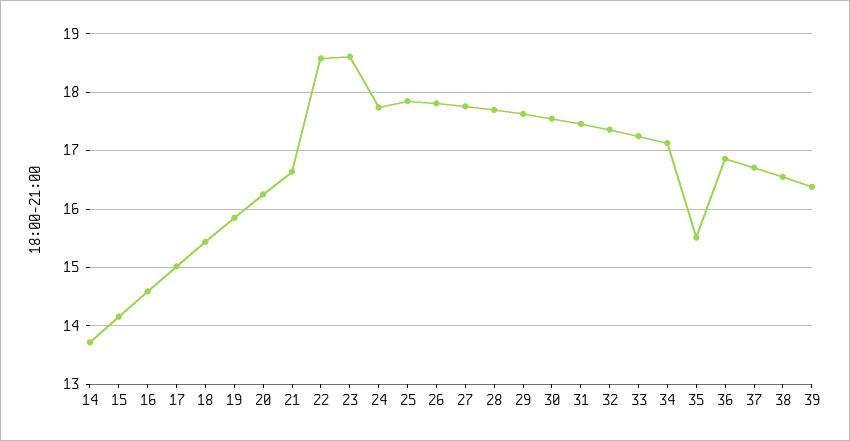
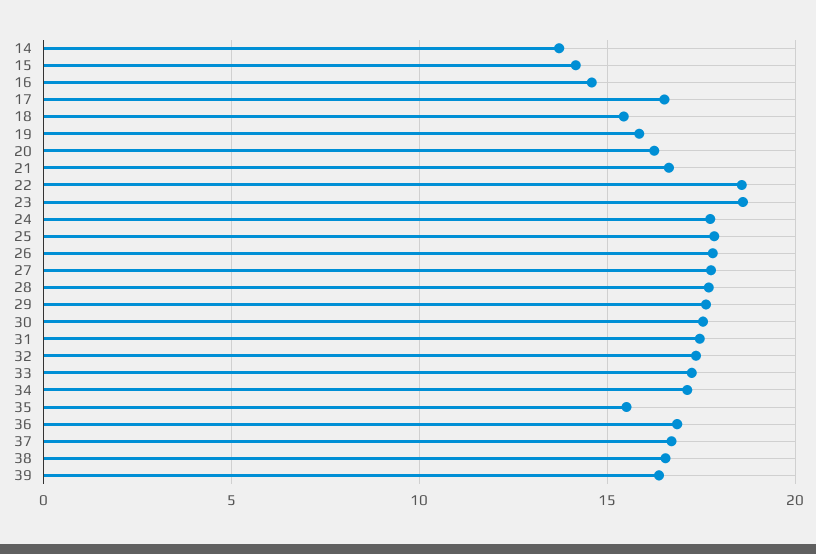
17: 15 -> 16.5

